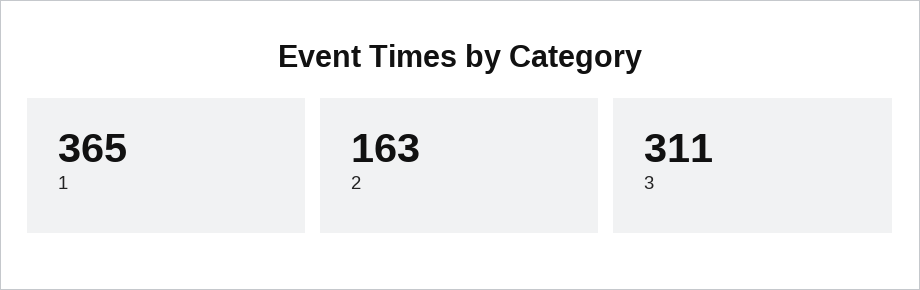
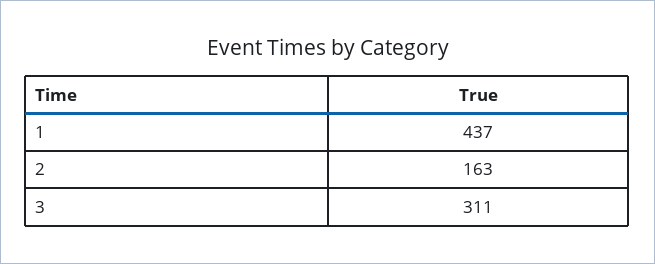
1: 365 -> 437

